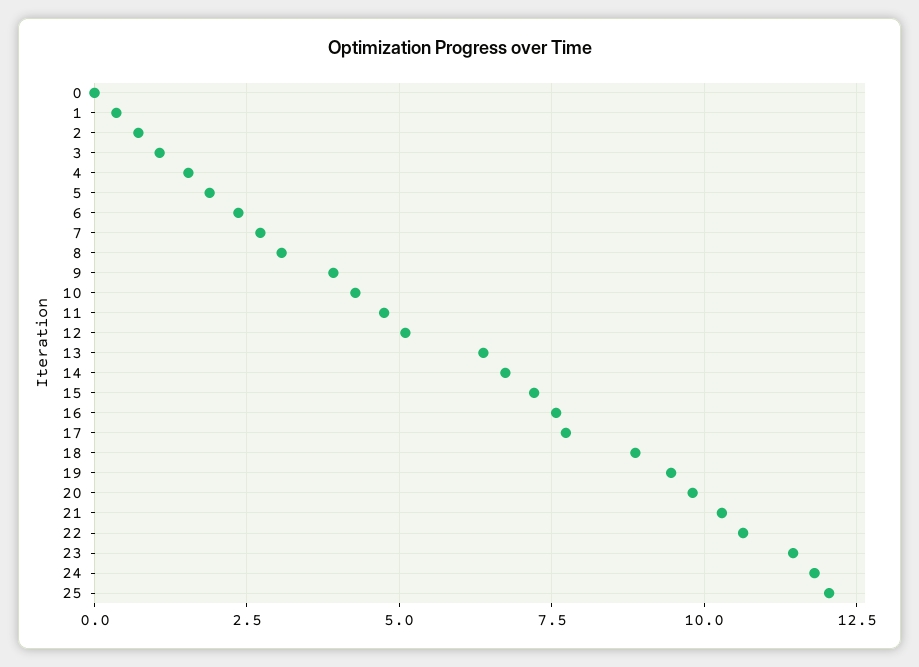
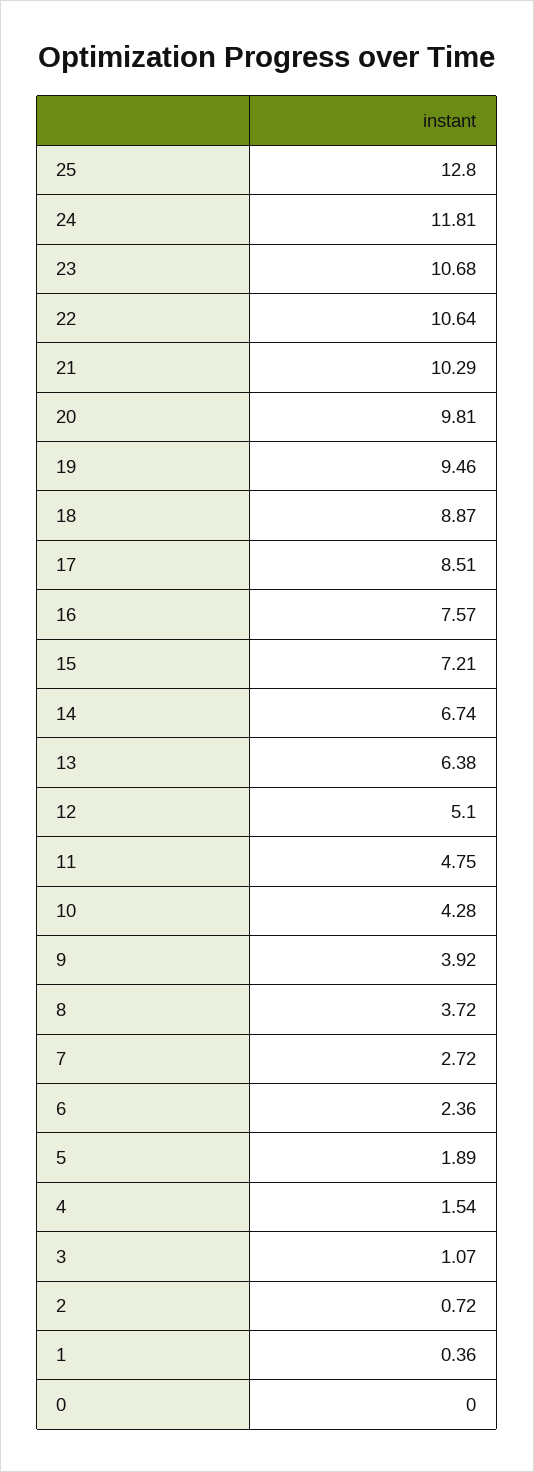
8: 3 -> 3.72
17: 7.75 -> 8.51
23: 11.5 -> 10.68
25: 12 -> 12.8

